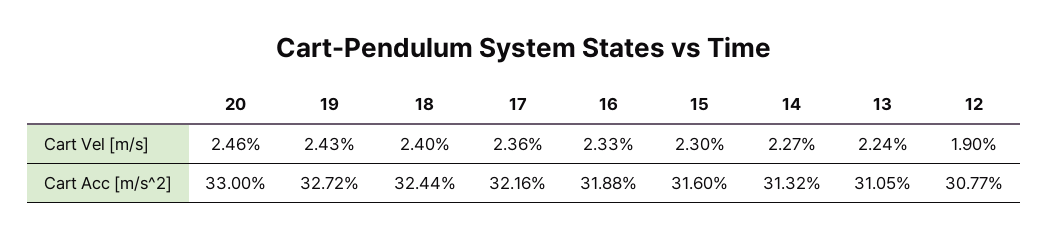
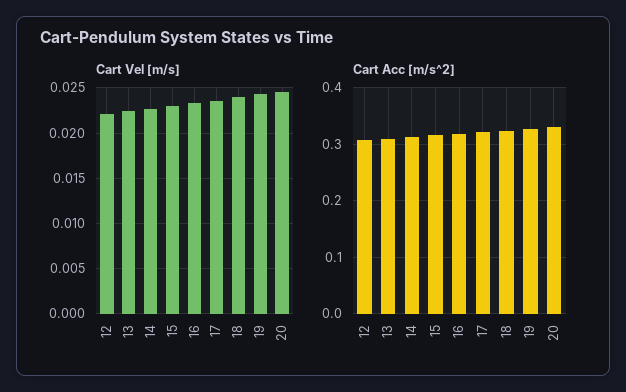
Cart Vel [m/s], 12: 0.019 -> 0.022

